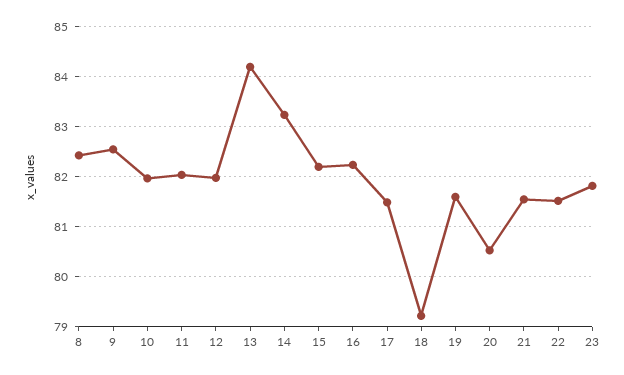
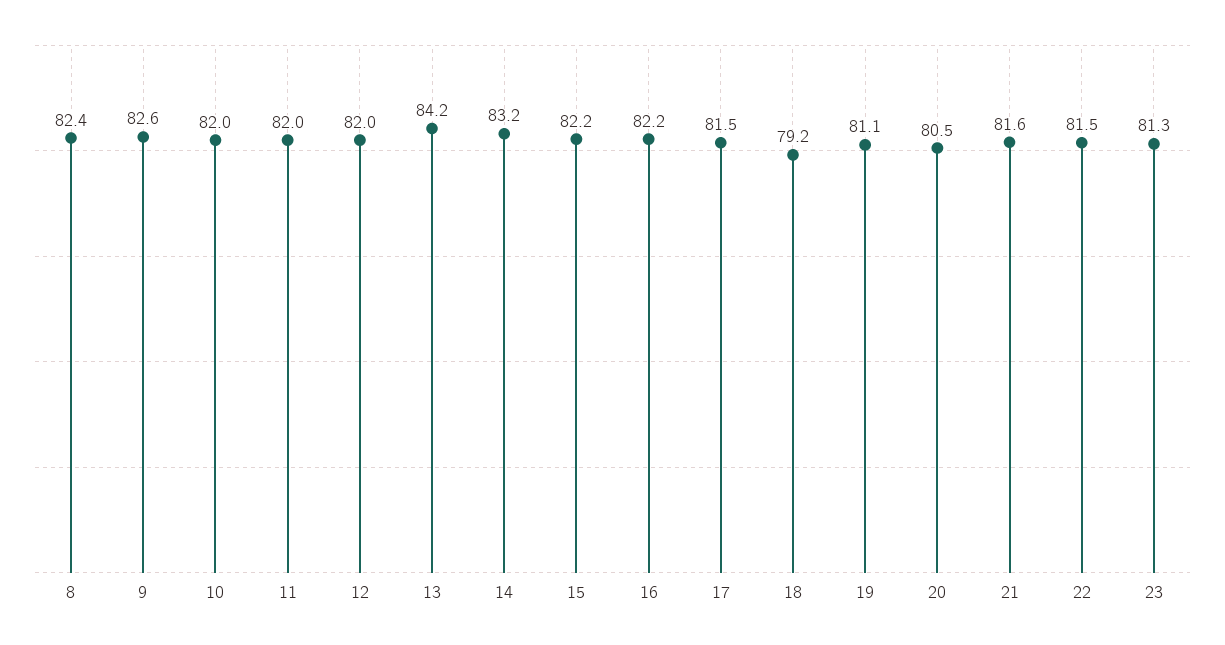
19: 81.6 -> 81.1
23: 81.8 -> 81.3

